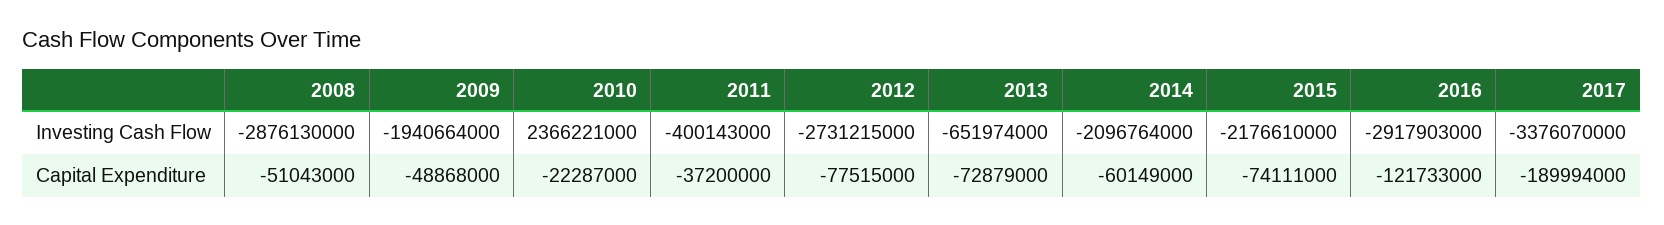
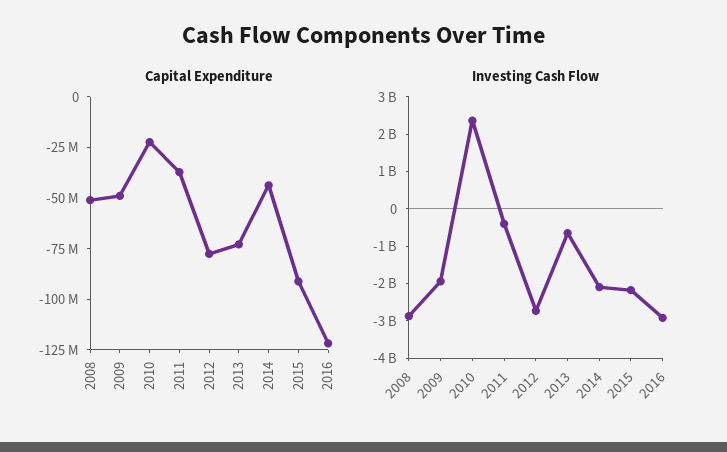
Investing Cash Flow, 2017: -3376070000 -> none
Capital Expenditure, 2014: -60149000 -> -45000000
Capital Expenditure, 2015: -74111000 -> -90000000
Capital Expenditure, 2017: -189994000 -> none

